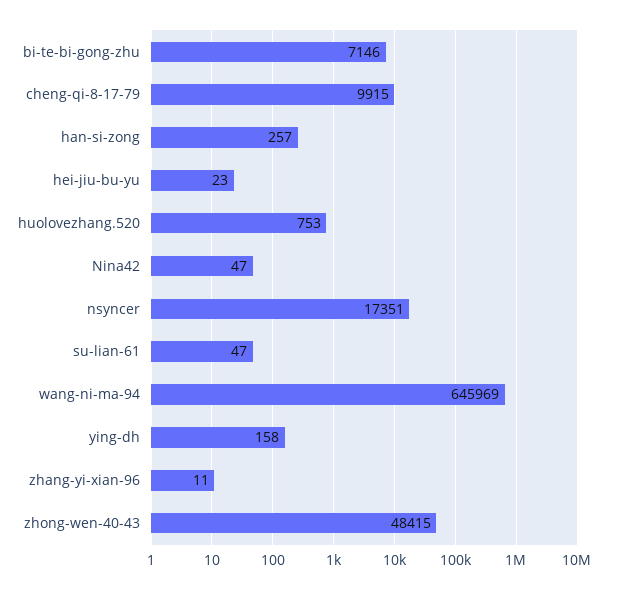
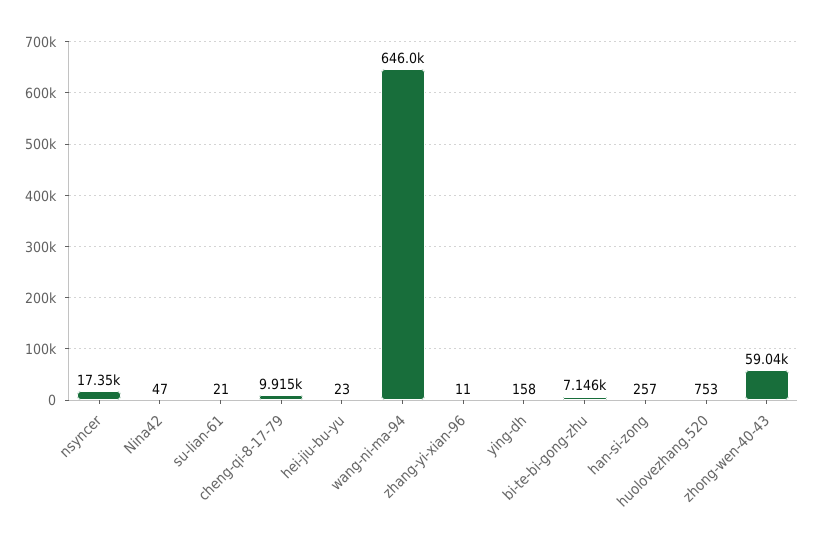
su-lian-61: 47 -> 21
zhong-wen-40-43: 48415 -> 59040

